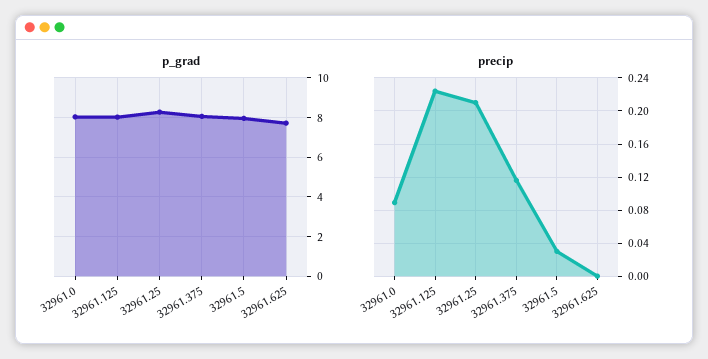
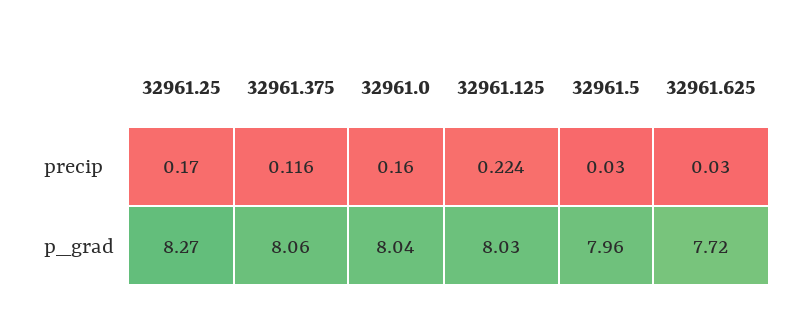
precip, 32961.0: 0.09 -> 0.16
precip, 32961.25: 0.21 -> 0.17
precip, 32961.625: 0 -> 0.03

